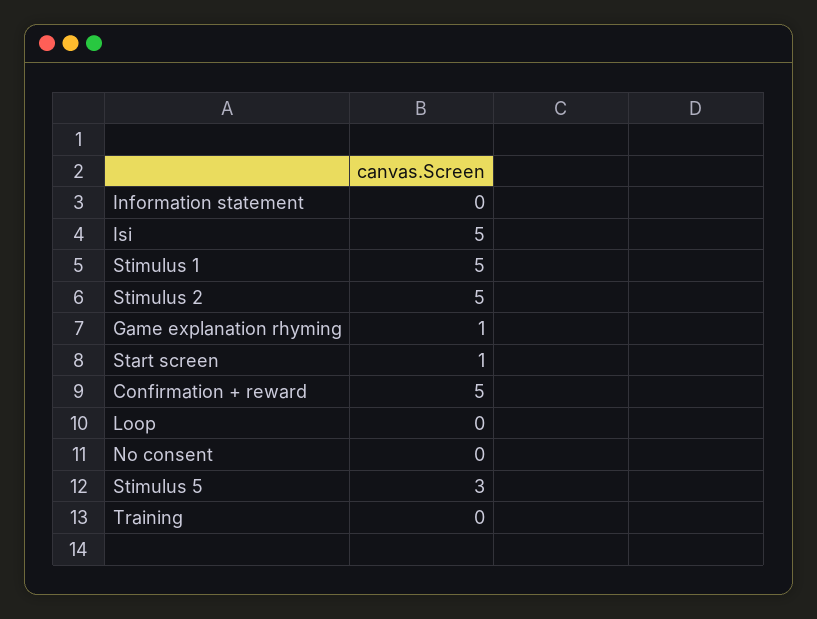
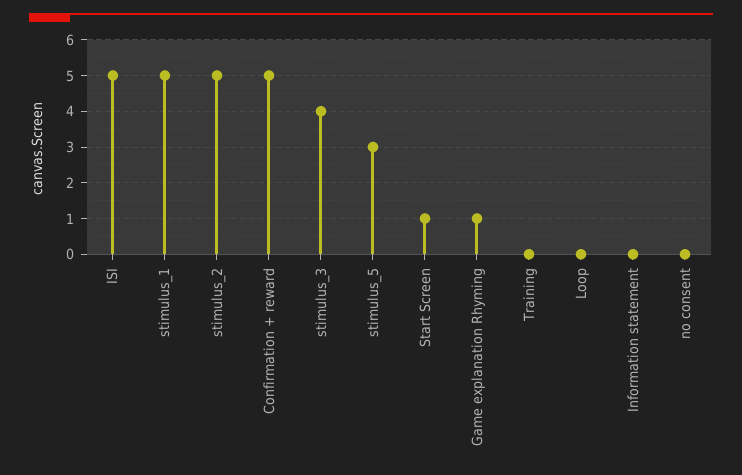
stimulus_3: none -> 4

